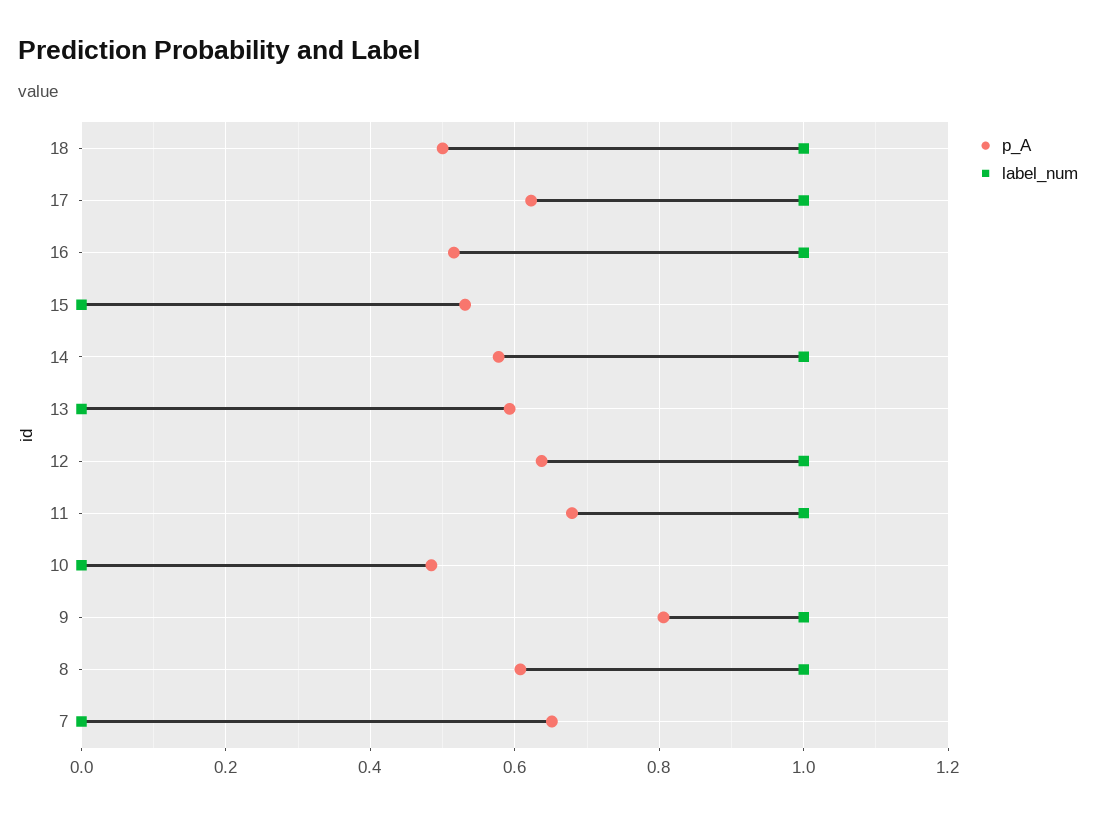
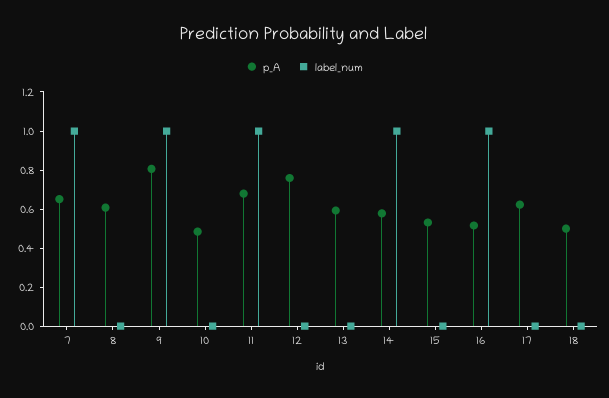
label_num, 18: 1 -> 0
label_num, 17: 1 -> 0
p_A, 12: 0.64 -> 0.75
label_num, 12: 1 -> 0
label_num, 8: 1 -> 0
label_num, 7: 0 -> 1

